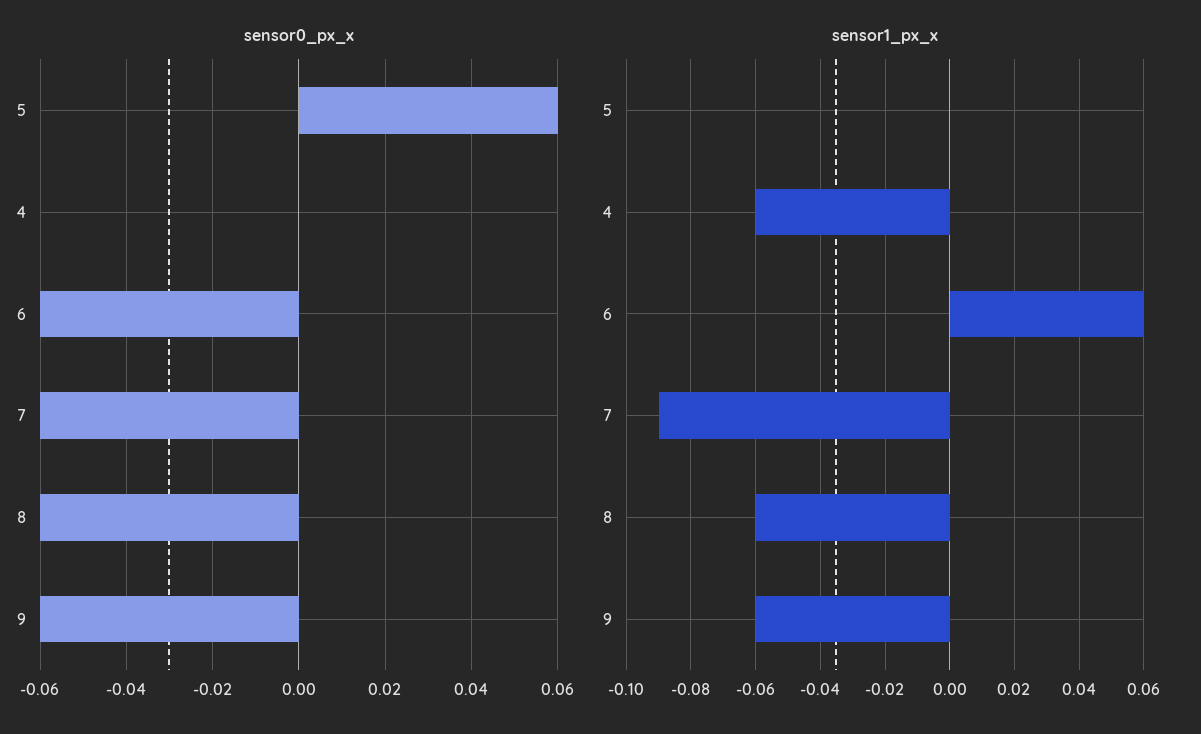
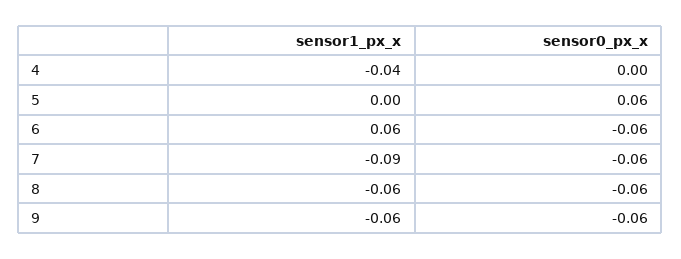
sensor1_px_x, 4: -0.06 -> -0.04

